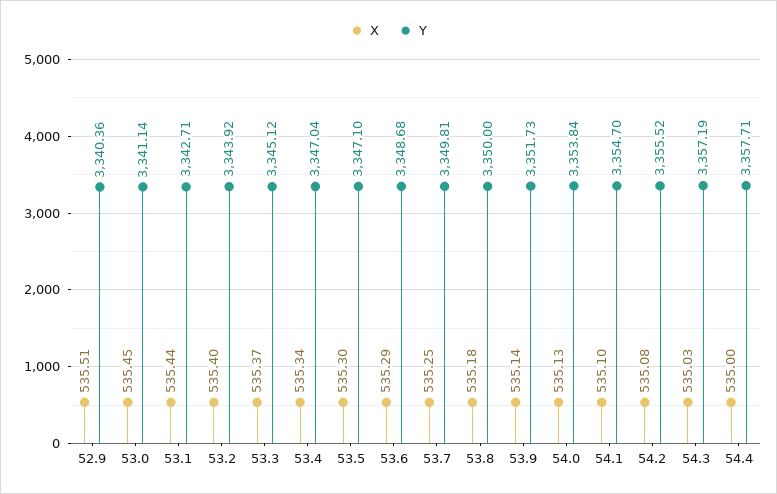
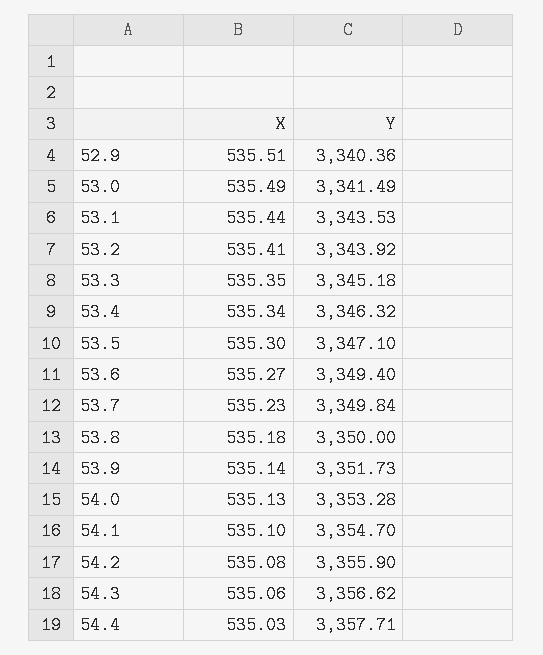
X, 53.0: 535.45 -> 535.49
Y, 53.0: 3341.14 -> 3341.49
Y, 53.1: 3342.71 -> 3343.53
X, 53.2: 535.4 -> 535.41
X, 53.3: 535.37 -> 535.35
Y, 53.3: 3345.12 -> 3345.18
Y, 53.4: 3347.04 -> 3346.32
X, 53.6: 535.29 -> 535.27
Y, 53.6: 3348.68 -> 3349.4
X, 53.7: 535.25 -> 535.23
Y, 53.7: 3349.81 -> 3349.84
Y, 54.0: 3353.84 -> 3353.28
Y, 54.2: 3355.52 -> 3355.9
X, 54.3: 535.03 -> 535.06
Y, 54.3: 3357.19 -> 3356.62
X, 54.4: 535 -> 535.03

